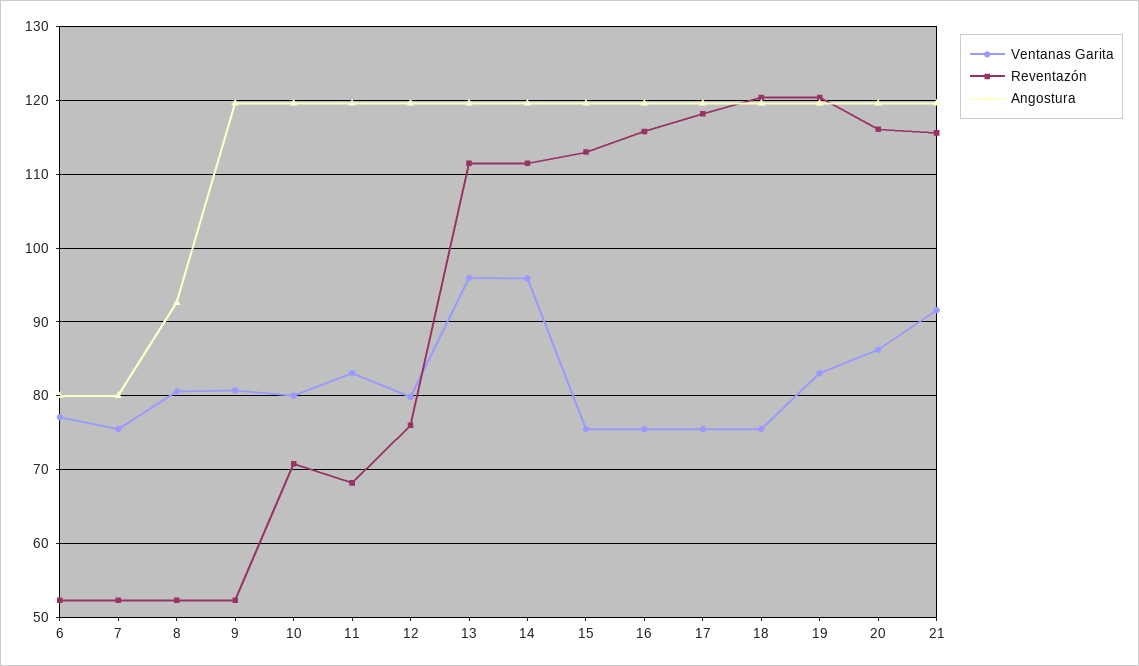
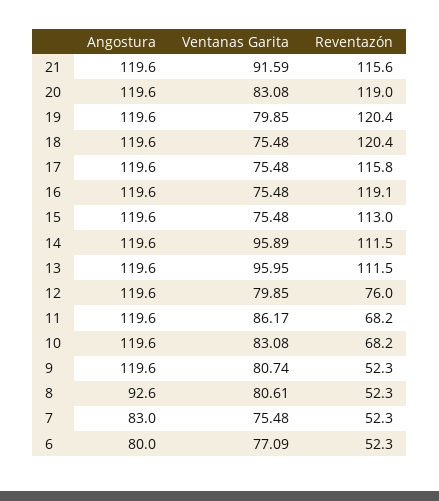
Angostura, 7: 80 -> 83
Ventanas Garita, 10: 80 -> 83.08
Reventazón, 10: 71 -> 68.2
Ventanas Garita, 11: 83 -> 86.17
Reventazón, 16: 116 -> 119.1
Reventazón, 17: 118 -> 115.8
Ventanas Garita, 19: 83 -> 79.85
Ventanas Garita, 20: 86 -> 83.08
Reventazón, 20: 116 -> 119

